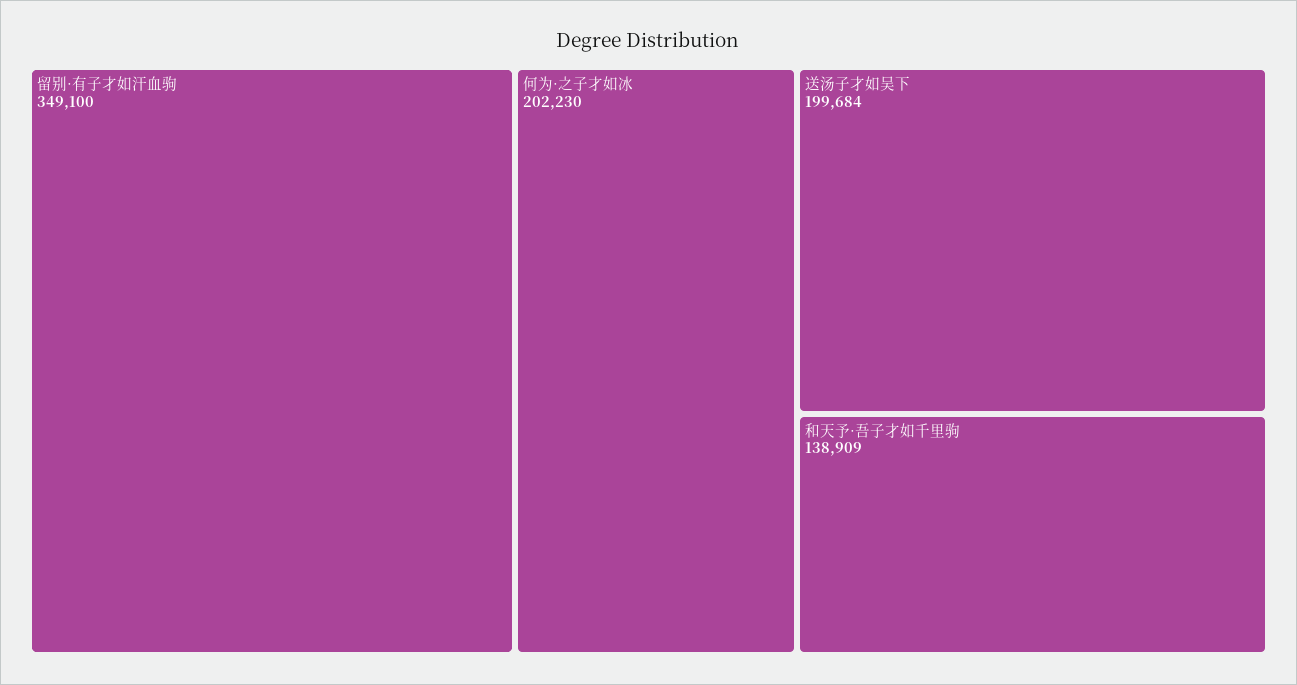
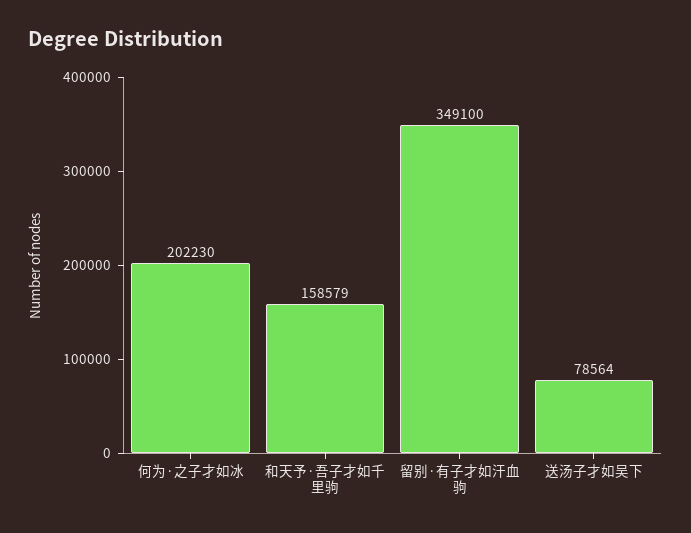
送汤子才如吴下: 199684 -> 78564
和天予·吾子才如千里驹: 138909 -> 158579

